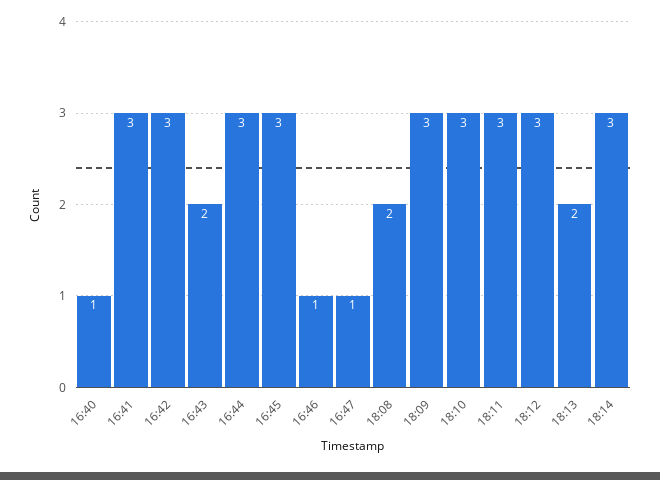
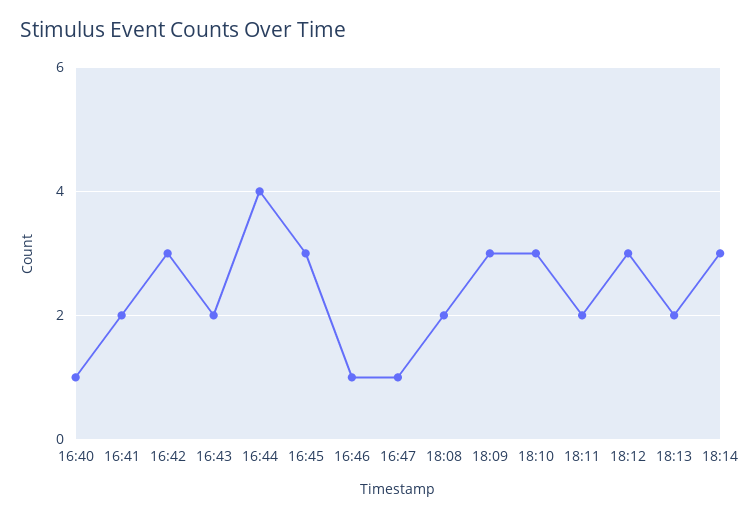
16:41: 3 -> 2
16:44: 3 -> 4
18:11: 3 -> 2

